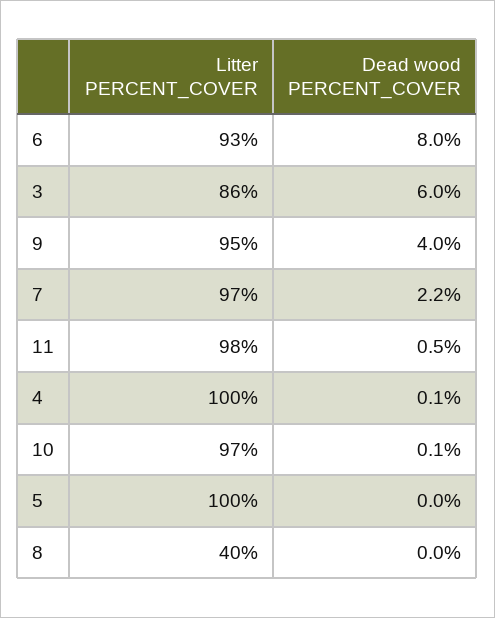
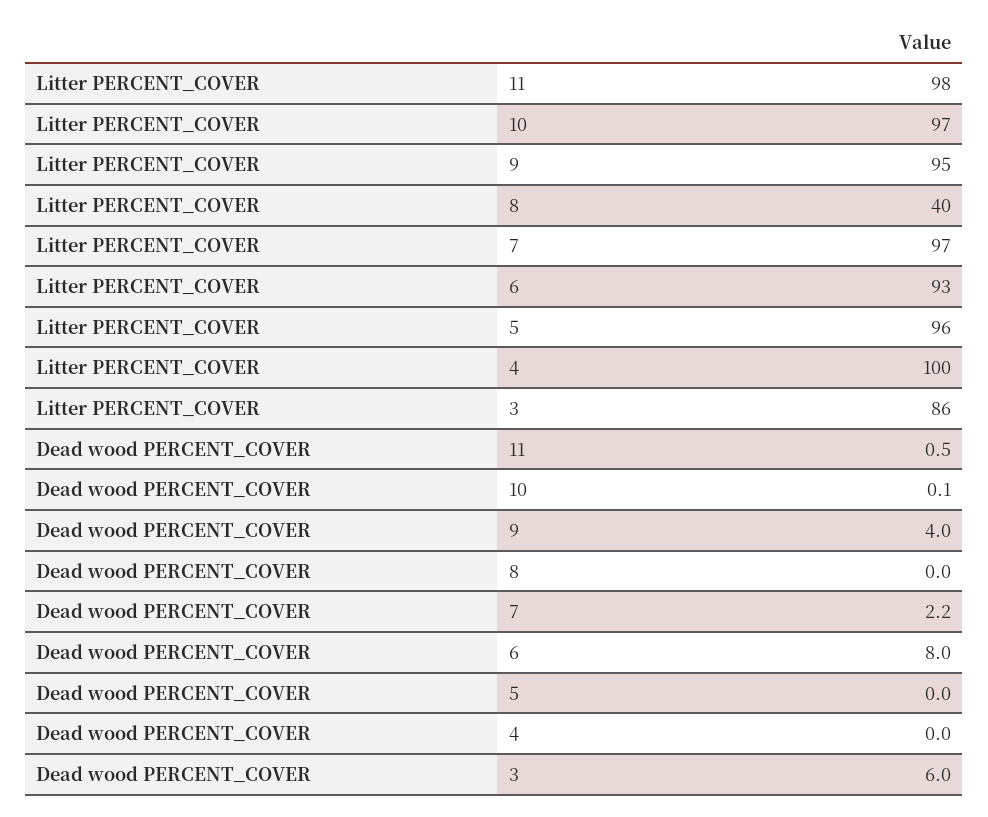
Dead wood PERCENT_COVER, 4: 0.1 -> 0
Litter PERCENT_COVER, 5: 100 -> 96

